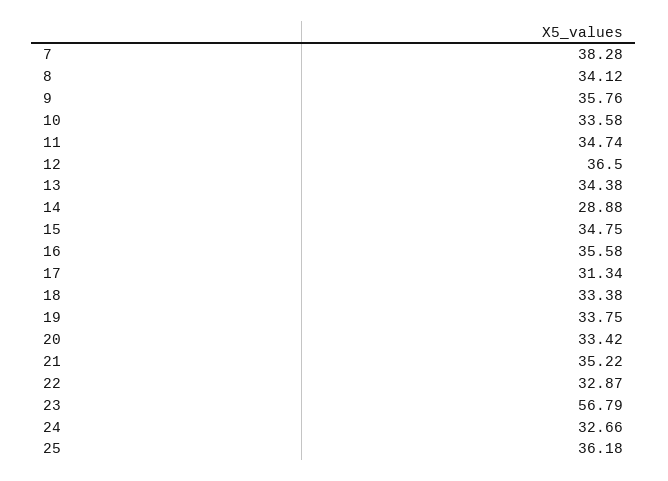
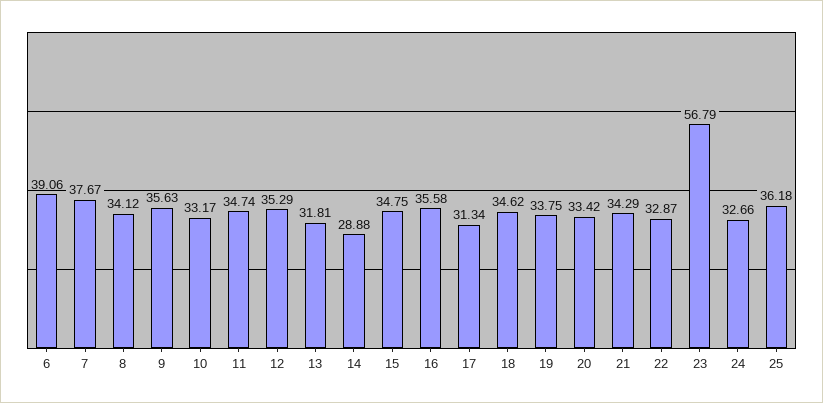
7: 38.28 -> 37.67
9: 35.76 -> 35.63
10: 33.58 -> 33.17
12: 36.5 -> 35.29
13: 34.38 -> 31.81
18: 33.38 -> 34.62
21: 35.22 -> 34.29
6: none -> 39.06

